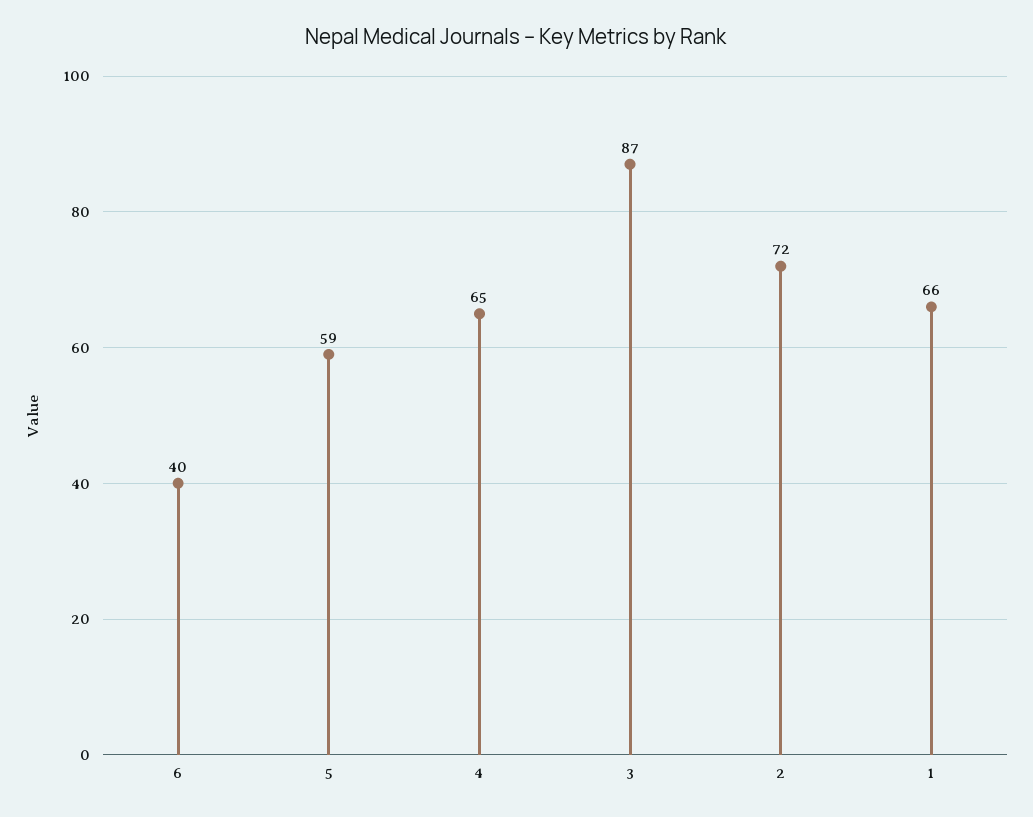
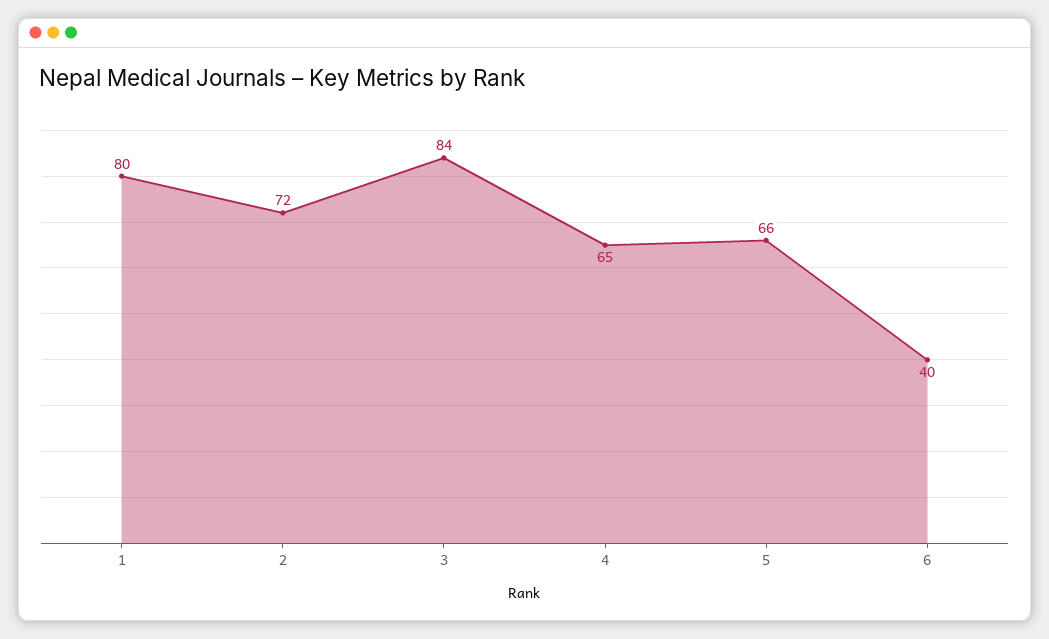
5: 59 -> 66
3: 87 -> 84
1: 66 -> 80

